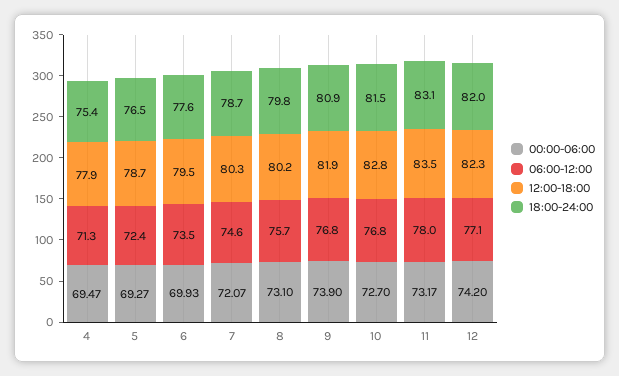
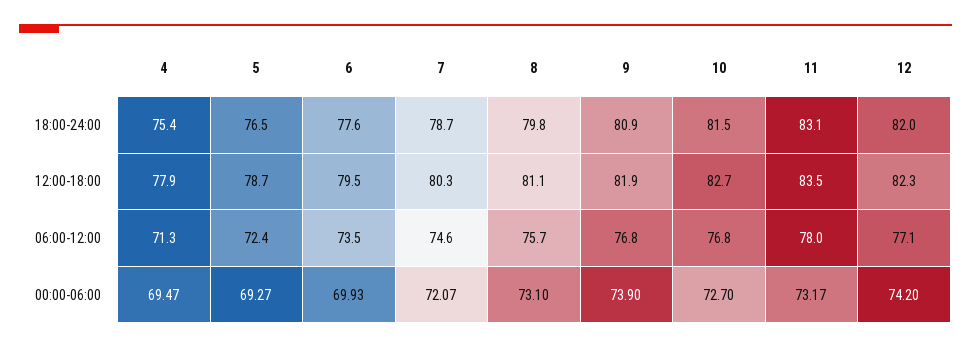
12:00-18:00, 8: 80.2 -> 81.1
12:00-18:00, 10: 82.8 -> 82.7

